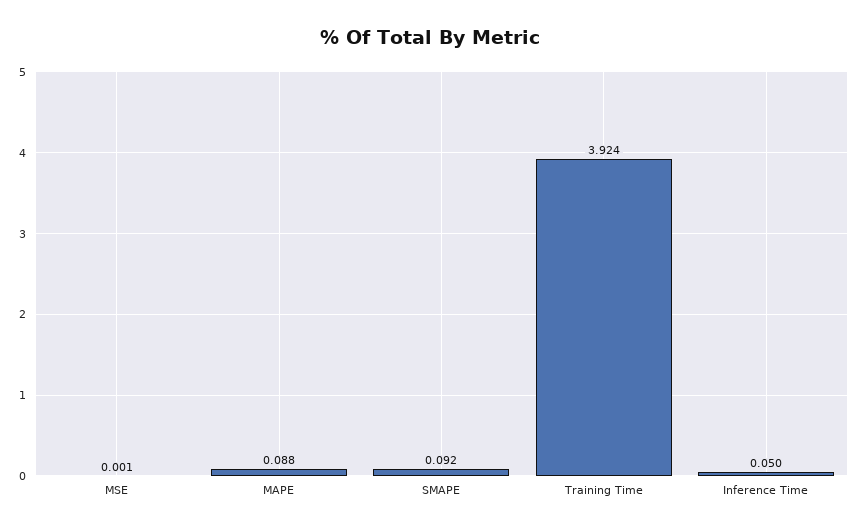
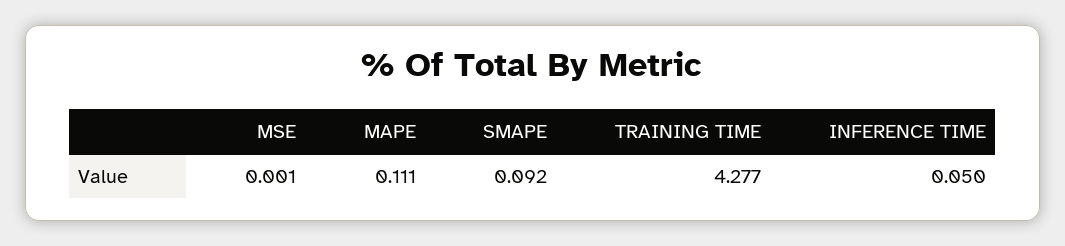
MAPE: 0.088 -> 0.111
Training Time: 3.924 -> 4.277

